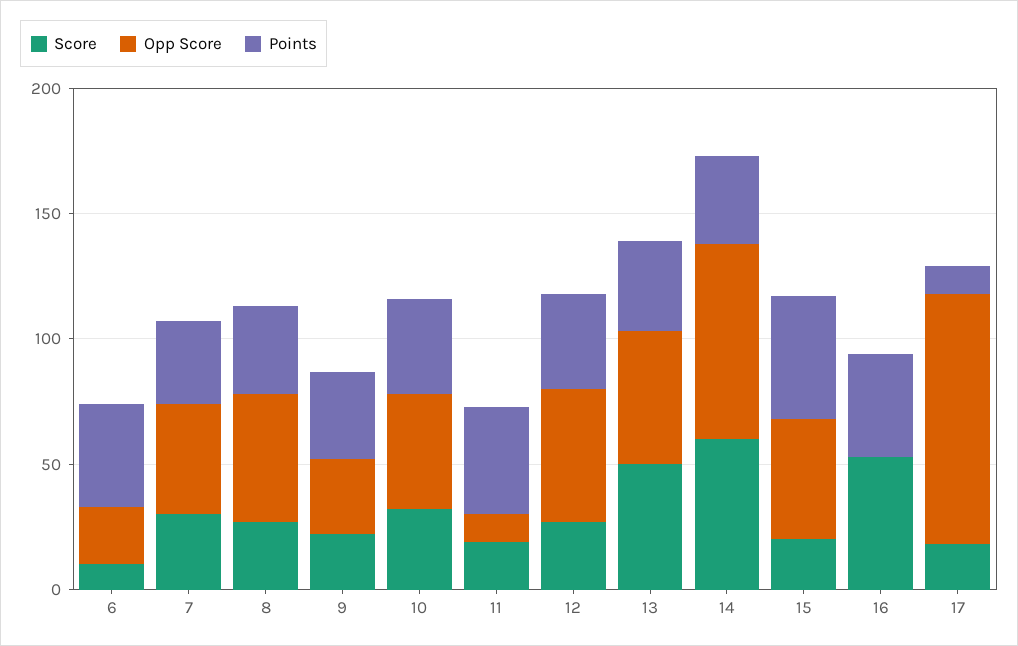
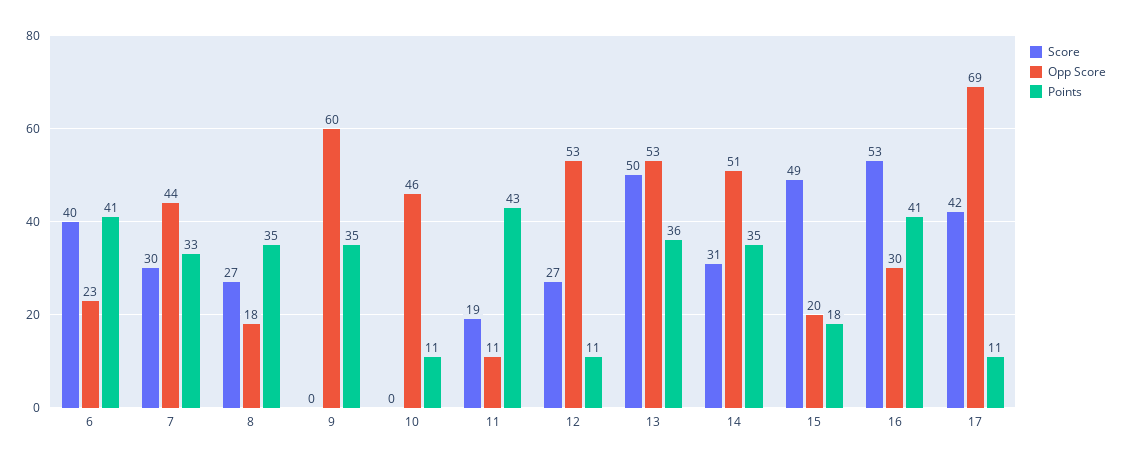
Score, 6: 10 -> 40
Opp Score, 8: 50 -> 18
Score, 9: 20 -> 0
Opp Score, 9: 30 -> 60
Score, 10: 30 -> 0
Points, 10: 40 -> 11
Points, 12: 40 -> 11
Score, 14: 60 -> 31
Opp Score, 14: 80 -> 51
Score, 15: 20 -> 49
Opp Score, 15: 50 -> 20
Points, 15: 50 -> 18
Opp Score, 16: 0 -> 30
Score, 17: 20 -> 42
Opp Score, 17: 100 -> 69

